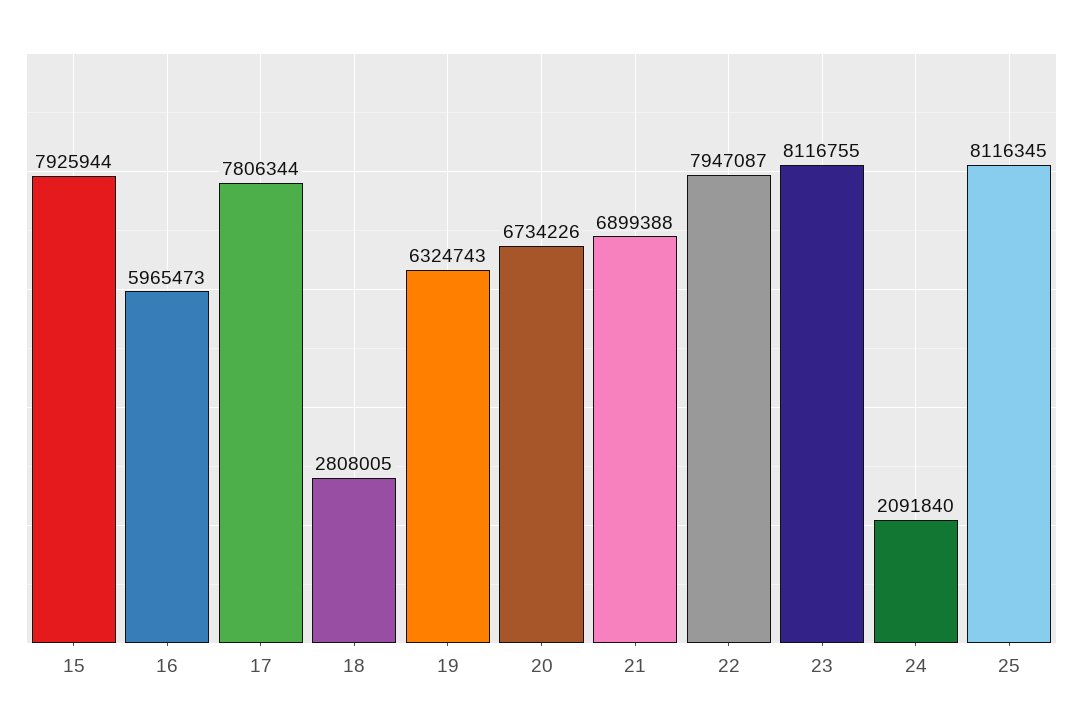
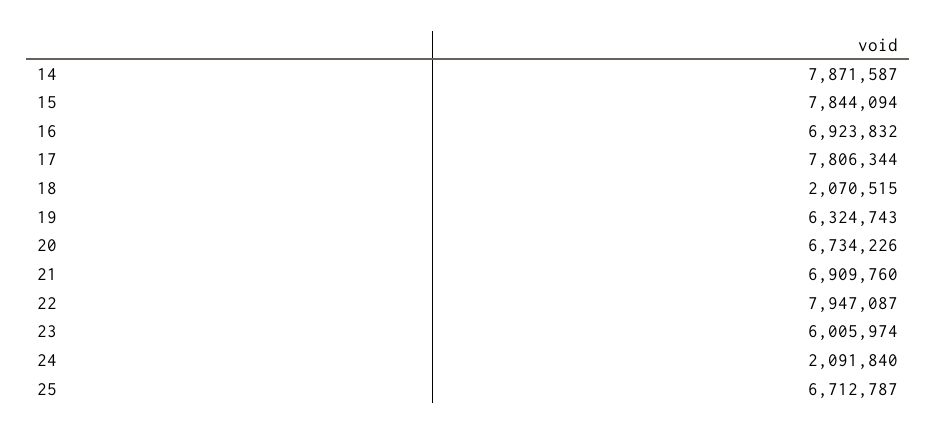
15: 7925944 -> 7844094
16: 5965473 -> 6923832
18: 2808005 -> 2070515
21: 6899388 -> 6909760
23: 8116755 -> 6005974
25: 8116345 -> 6712787
14: none -> 7871587

